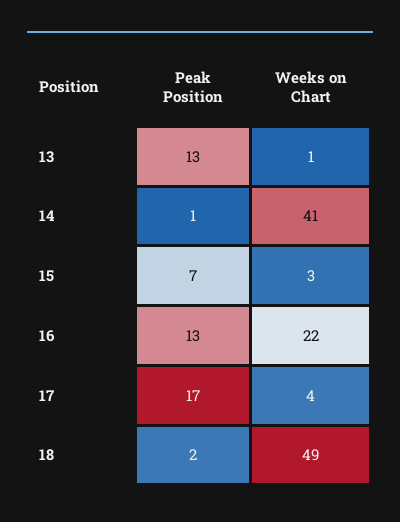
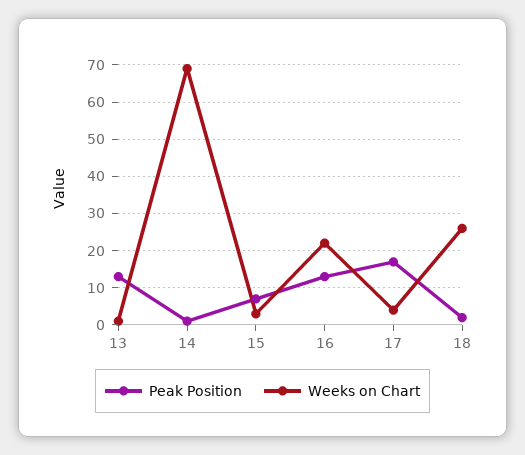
Weeks on Chart, 14: 41 -> 70
Weeks on Chart, 18: 49 -> 25

